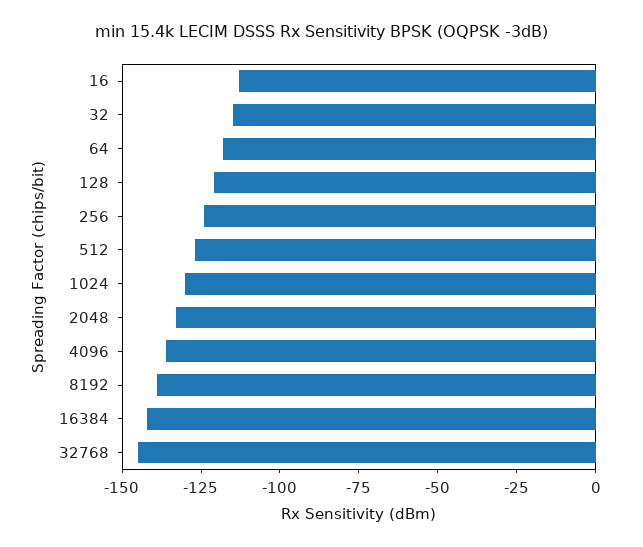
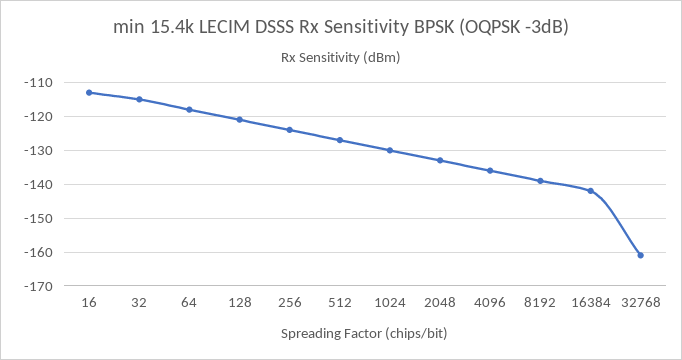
32768: -145 -> -160

